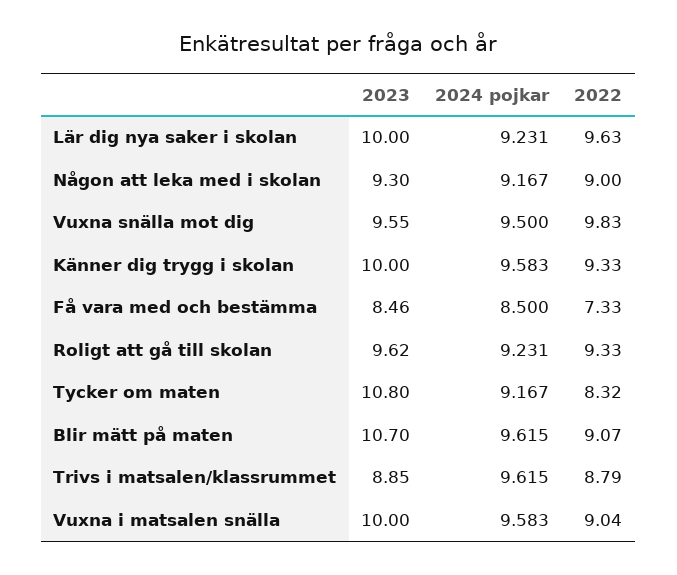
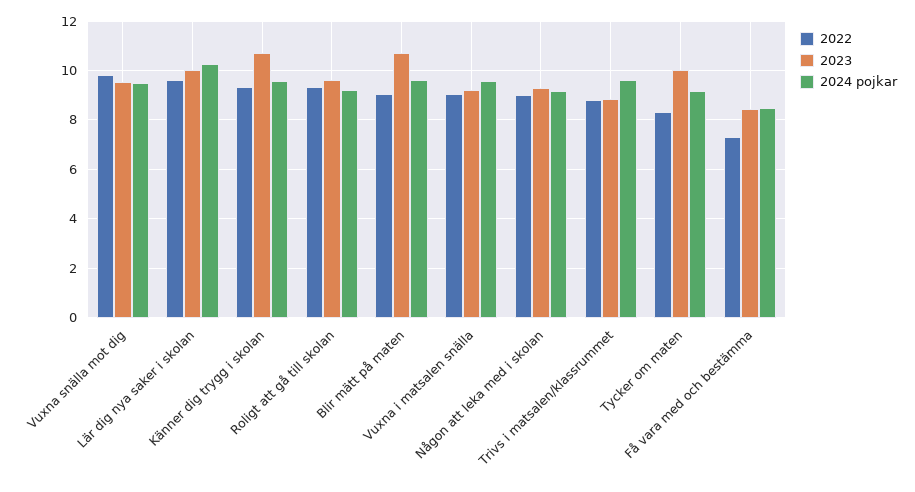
2024 pojkar, Lär dig nya saker i skolan: 9.231 -> 10.25
2023, Känner dig trygg i skolan: 10 -> 10.75
2023, Tycker om maten: 10.8 -> 10
2023, Vuxna i matsalen snälla: 10 -> 9.25

